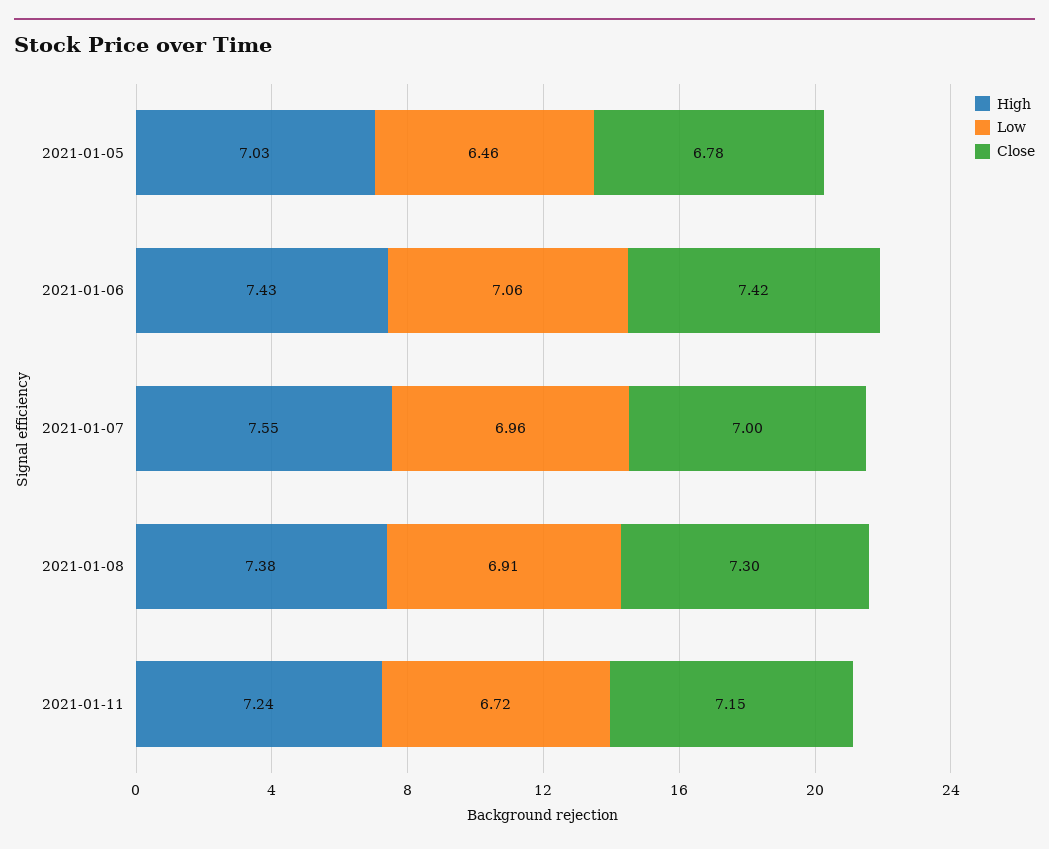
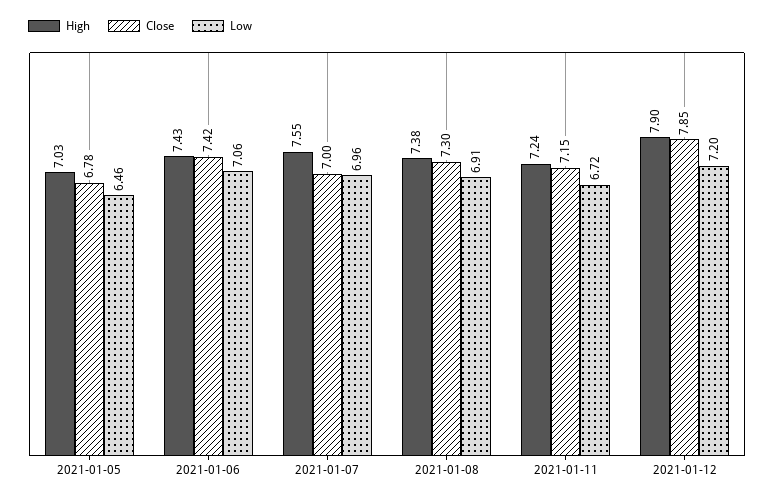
High, 2021-01-12: none -> 7.9
Close, 2021-01-12: none -> 7.85
Low, 2021-01-12: none -> 7.2

